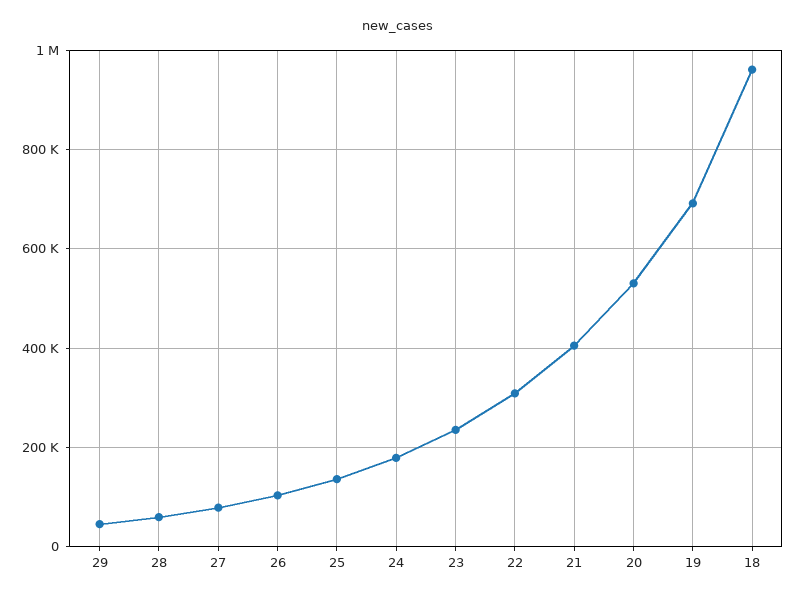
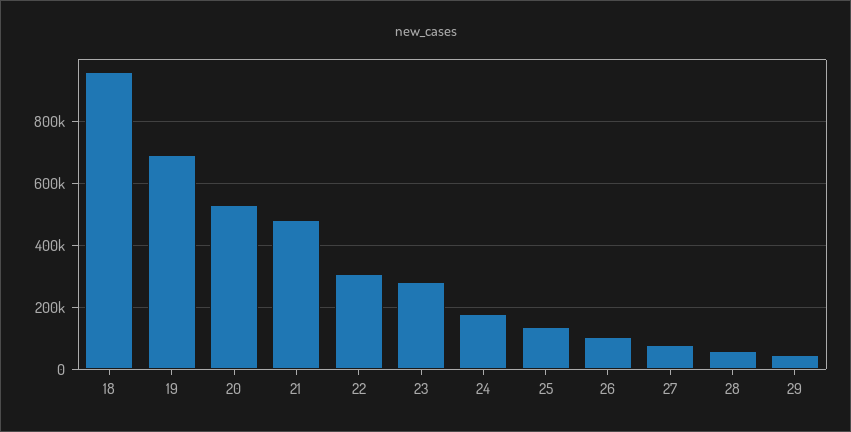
23: 240000 -> 280000
21: 400000 -> 480000

